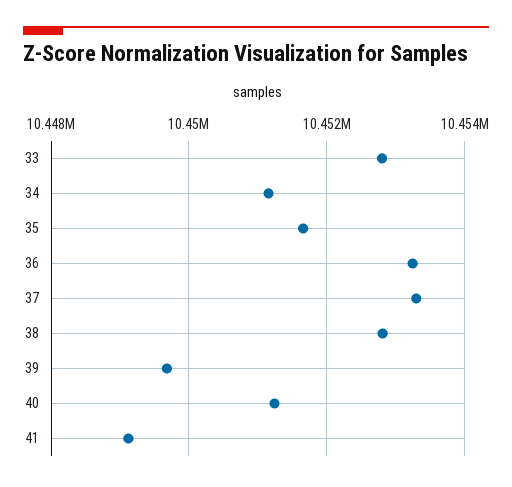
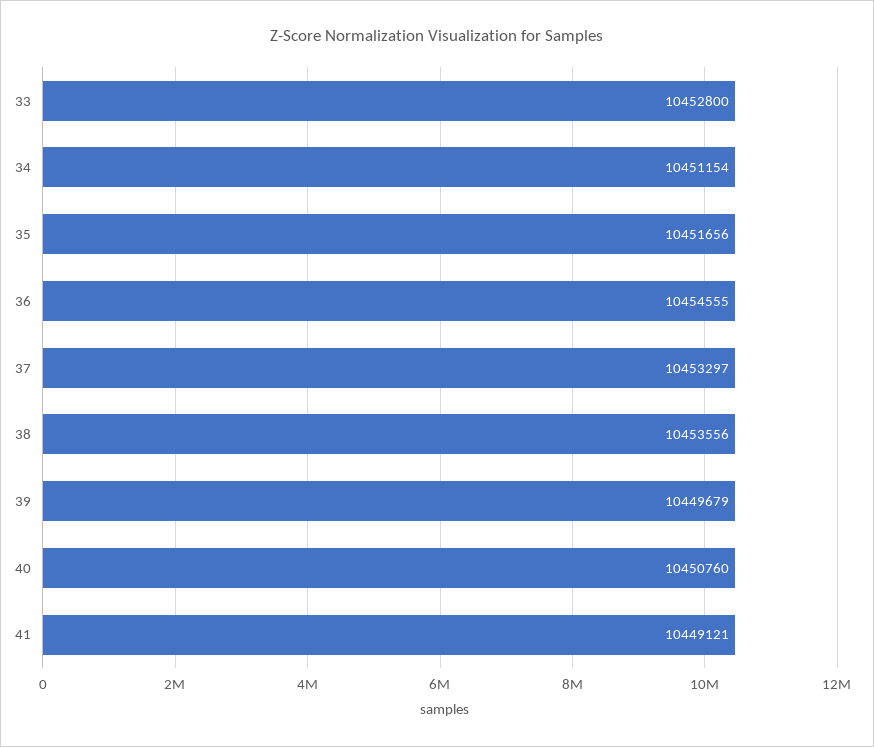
36: 10453200 -> 10454555
38: 10452800 -> 10453556
40: 10451200 -> 10450760

